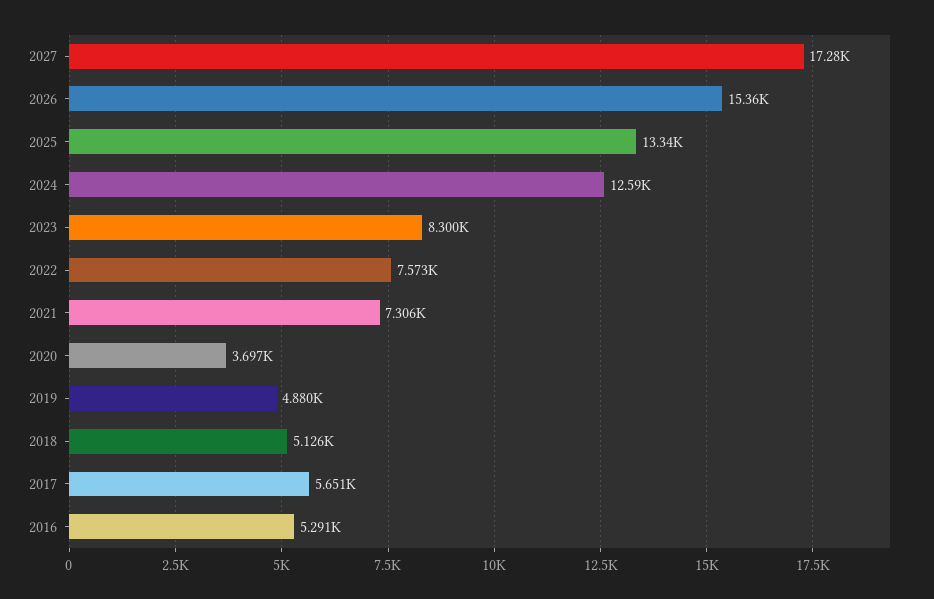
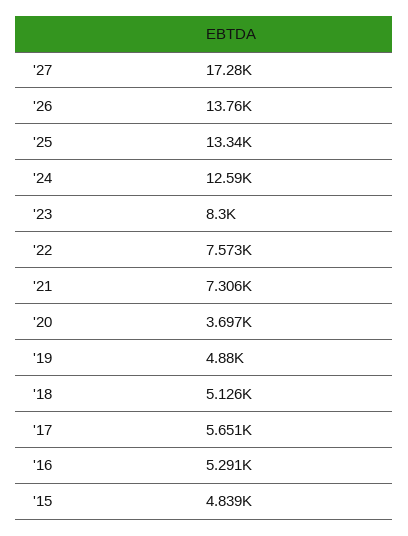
2026: 15360 -> 13760
'15: none -> 4839

